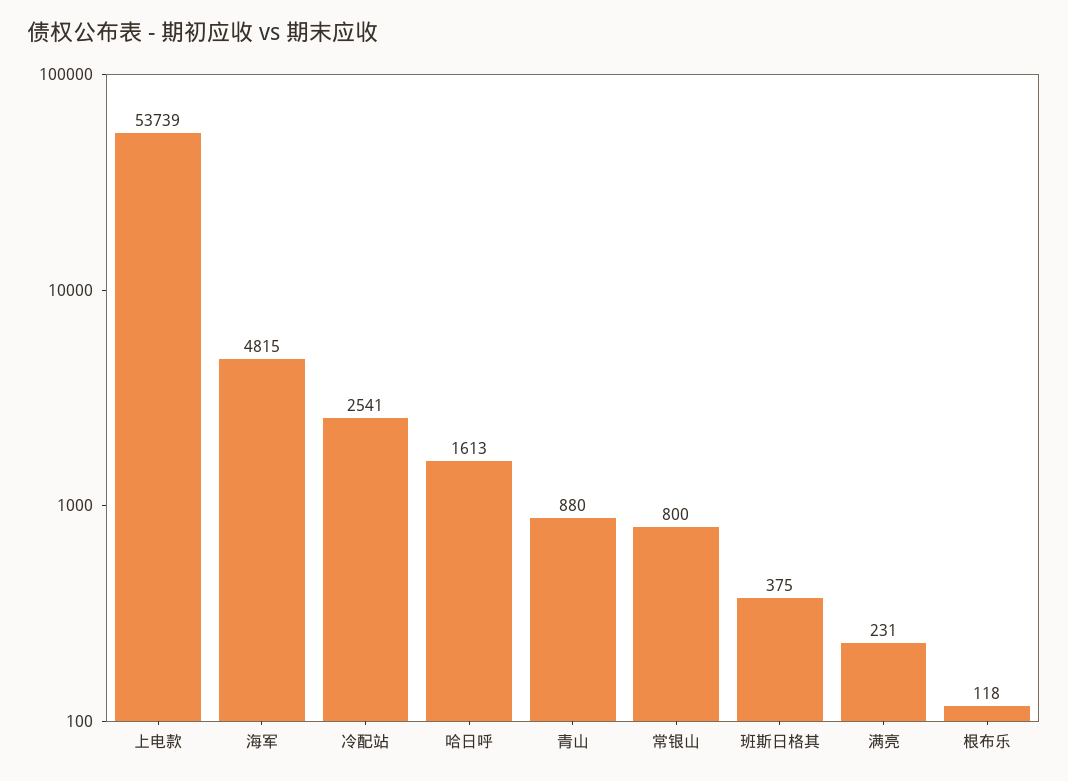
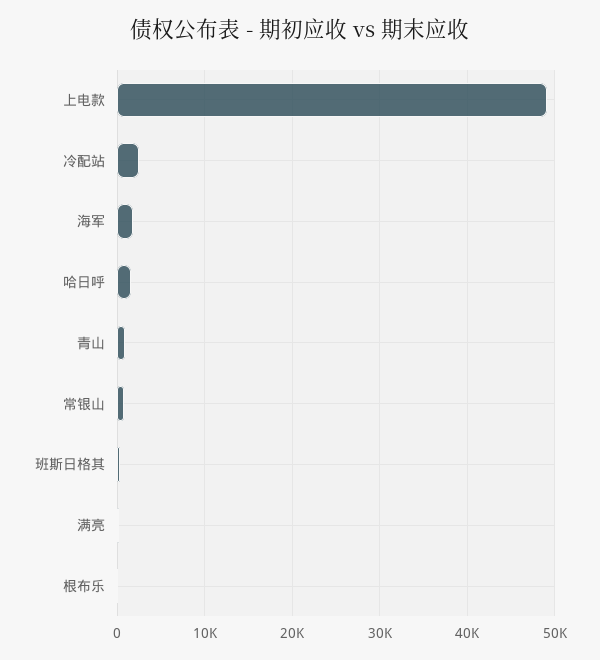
上电款: 53739 -> 49000
海军: 4815 -> 2000

